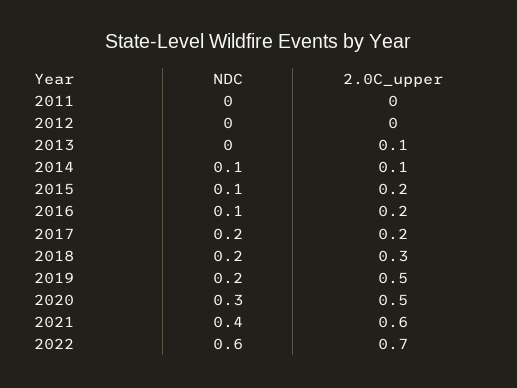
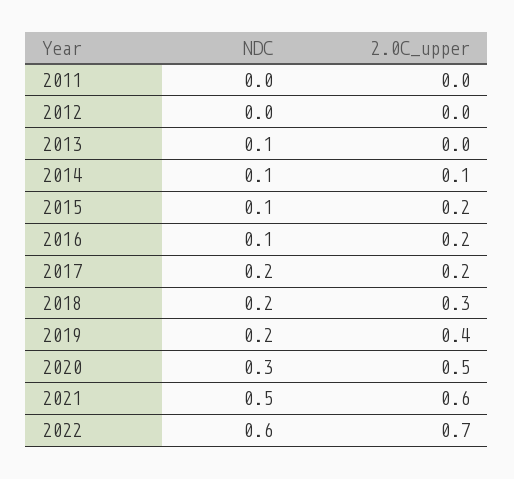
NDC, 2013: 0 -> 0.1
2.0C_upper, 2013: 0.1 -> 0
2.0C_upper, 2019: 0.5 -> 0.4
NDC, 2021: 0.4 -> 0.5

